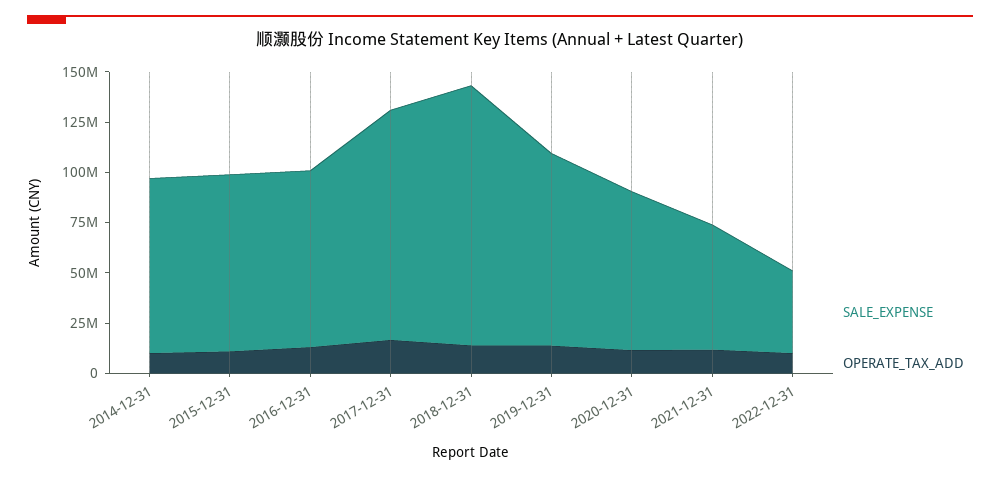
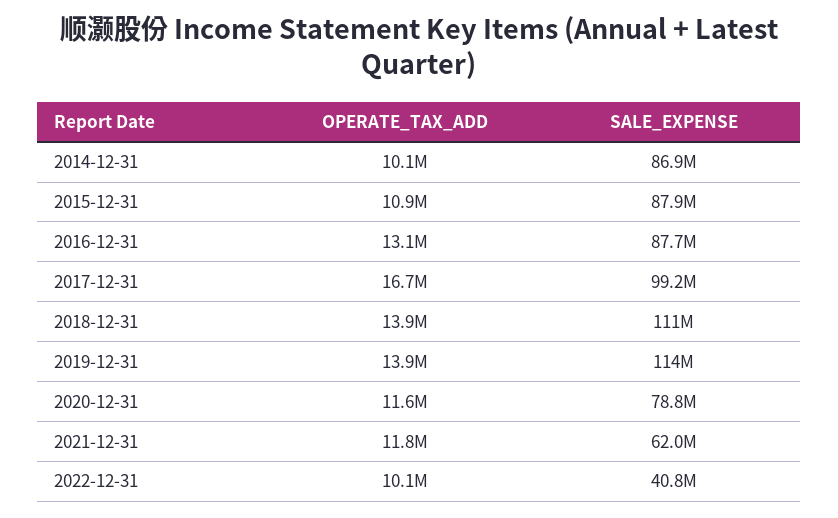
SALE_EXPENSE, 2017-12-31: 115000000 -> 99200000
SALE_EXPENSE, 2018-12-31: 130000000 -> 111000000
SALE_EXPENSE, 2019-12-31: 95000000 -> 114000000

